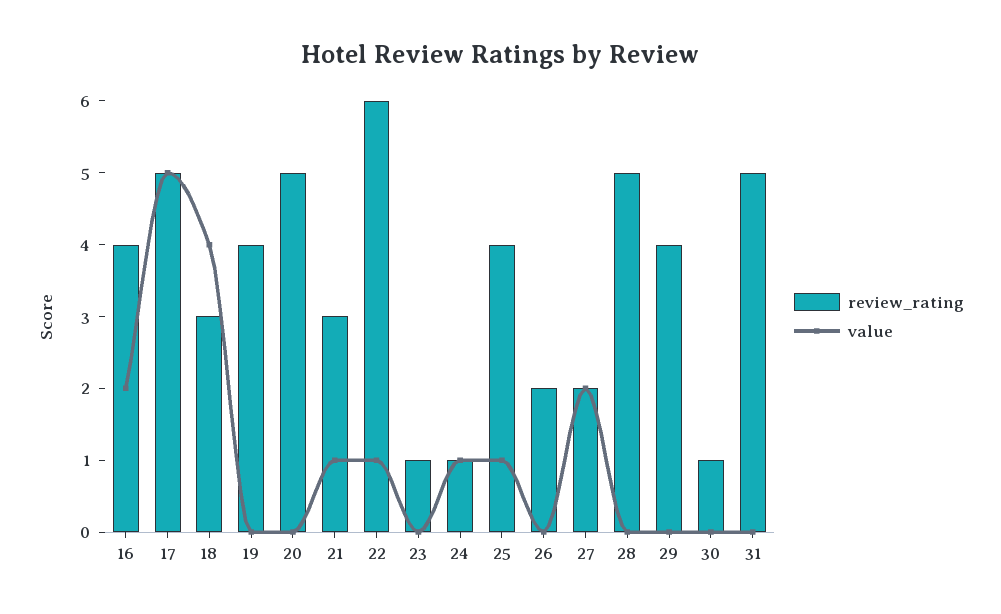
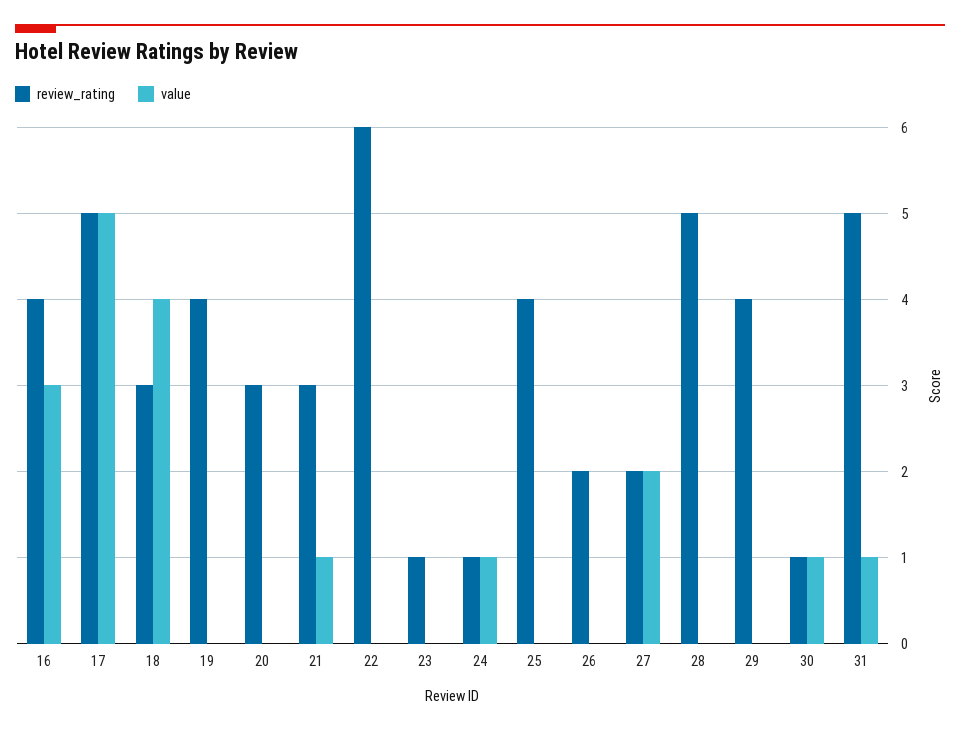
value, 16: 2 -> 3
review_rating, 20: 5 -> 3
value, 22: 1 -> 0
value, 25: 1 -> 0
value, 30: 0 -> 1
value, 31: 0 -> 1

